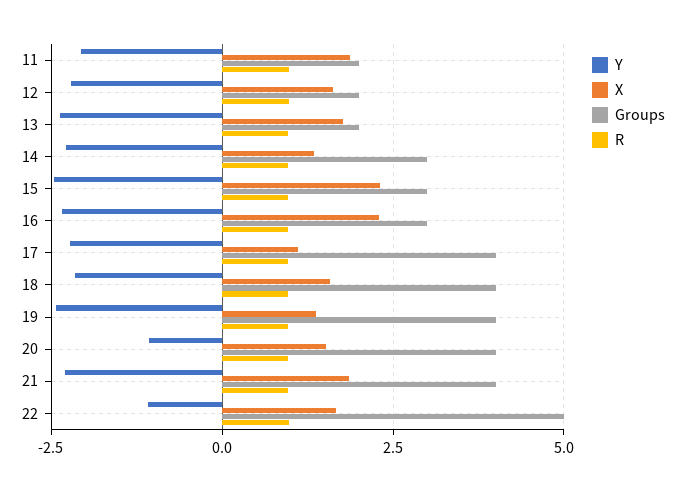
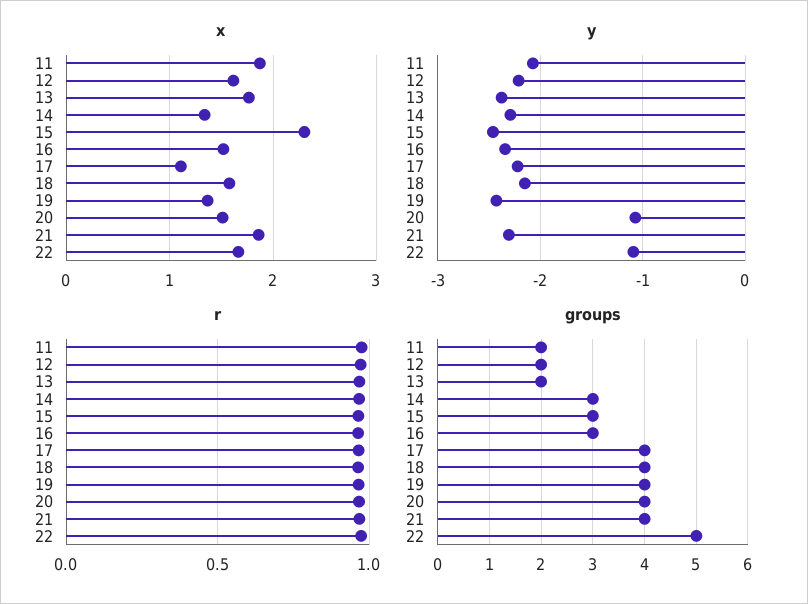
X, 16: 2.25 -> 1.5

